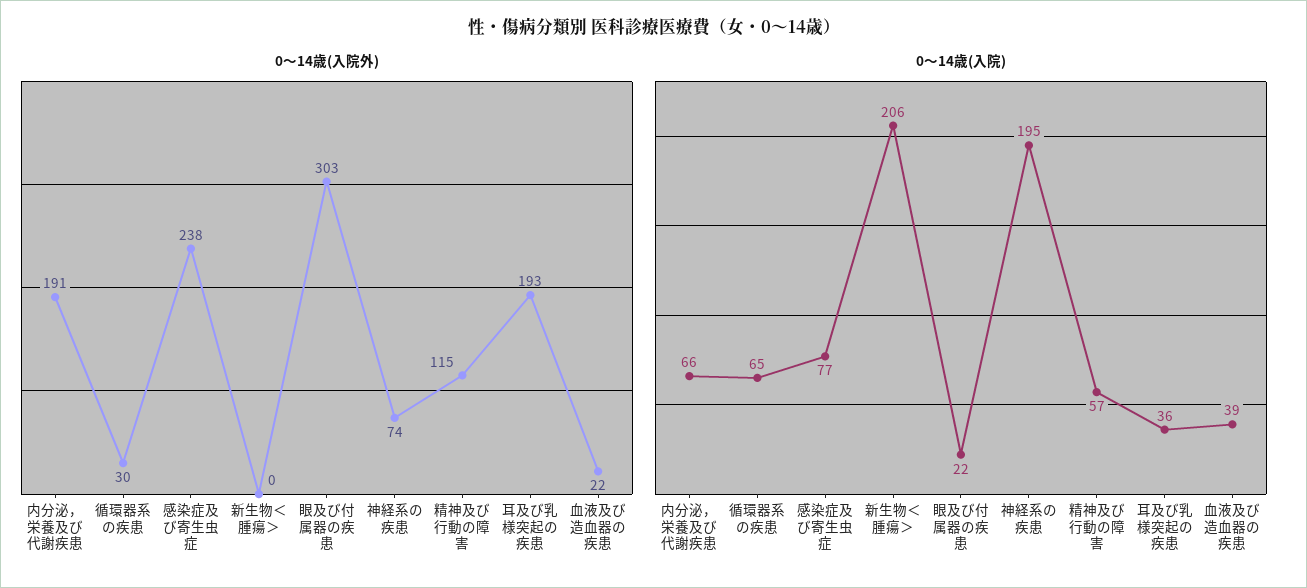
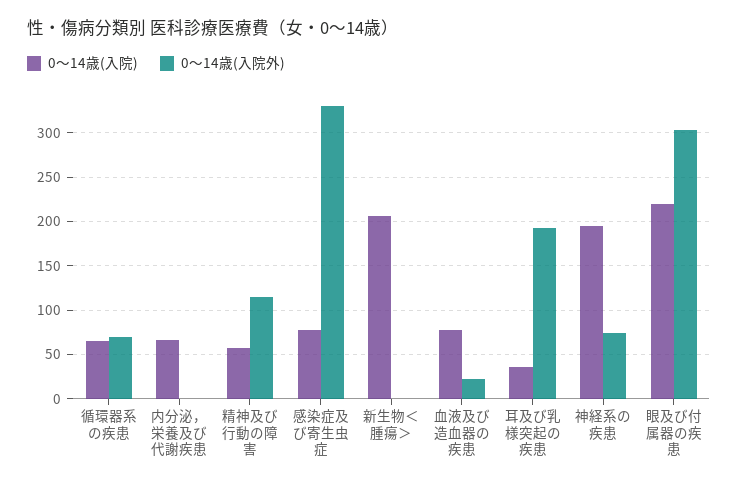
0～14歳(入院外), 内分泌，栄養及び代謝疾患: 191 -> 0
0～14歳(入院外), 循環器系の疾患: 30 -> 70
0～14歳(入院外), 感染症及び寄生虫症: 238 -> 330
0～14歳(入院), 眼及び付属器の疾患: 22 -> 220
0～14歳(入院), 血液及び造血器の疾患: 39 -> 80

